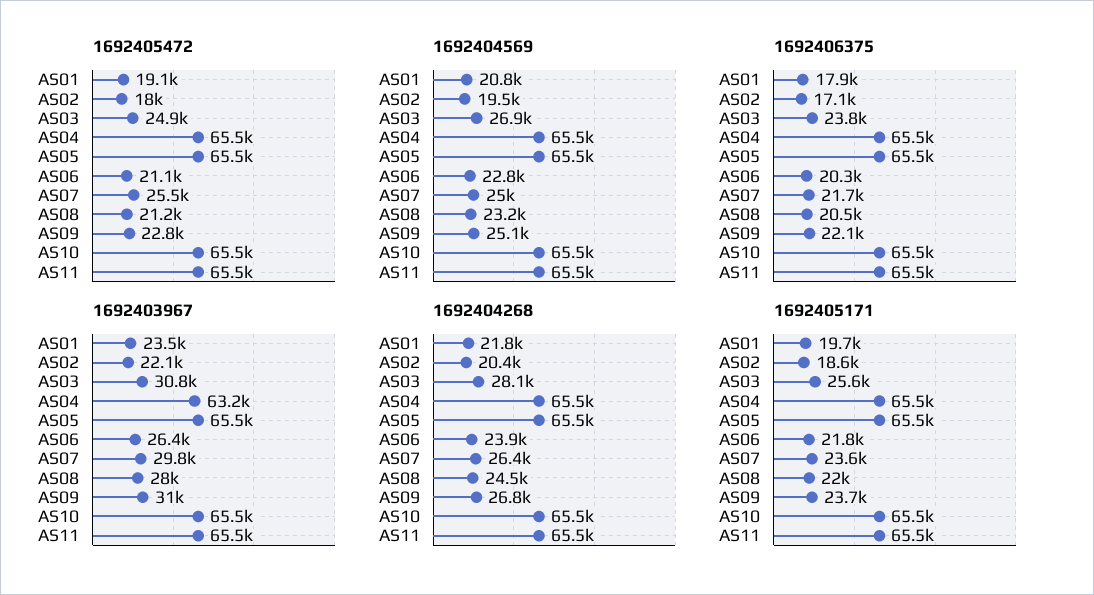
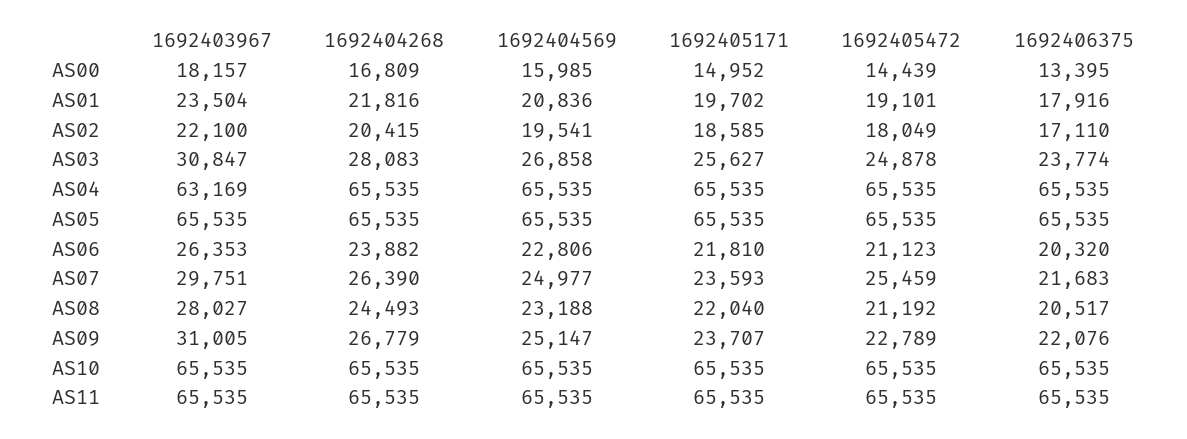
1692403967, AS00: none -> 18157
1692404268, AS00: none -> 16809
1692404569, AS00: none -> 15985
1692405171, AS00: none -> 14952
1692405472, AS00: none -> 14439
1692406375, AS00: none -> 13395

